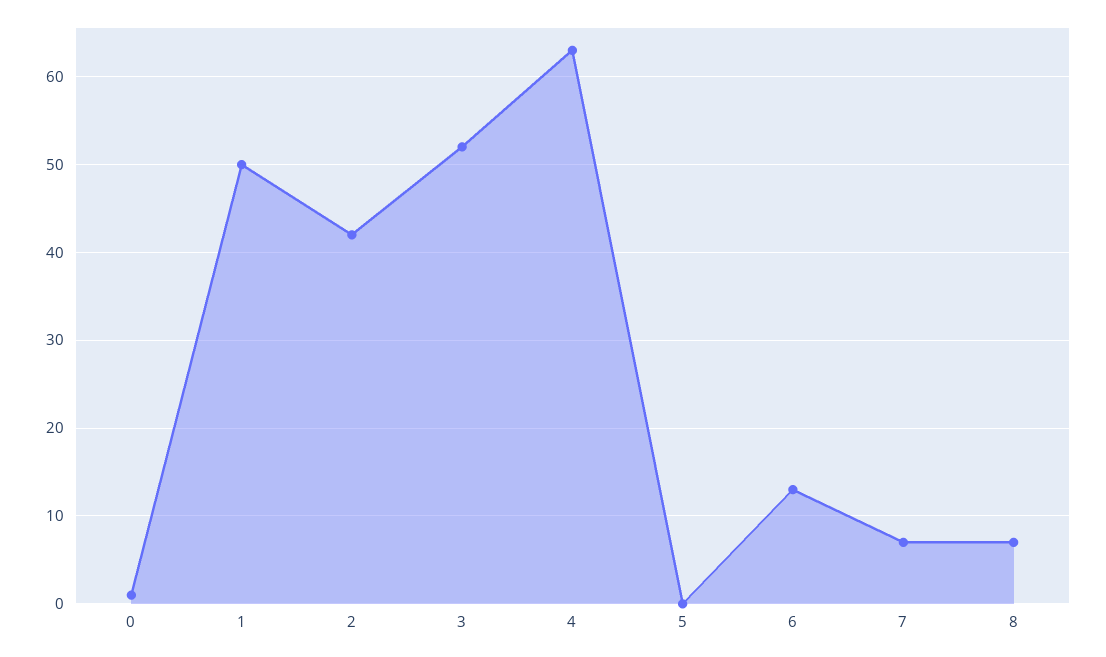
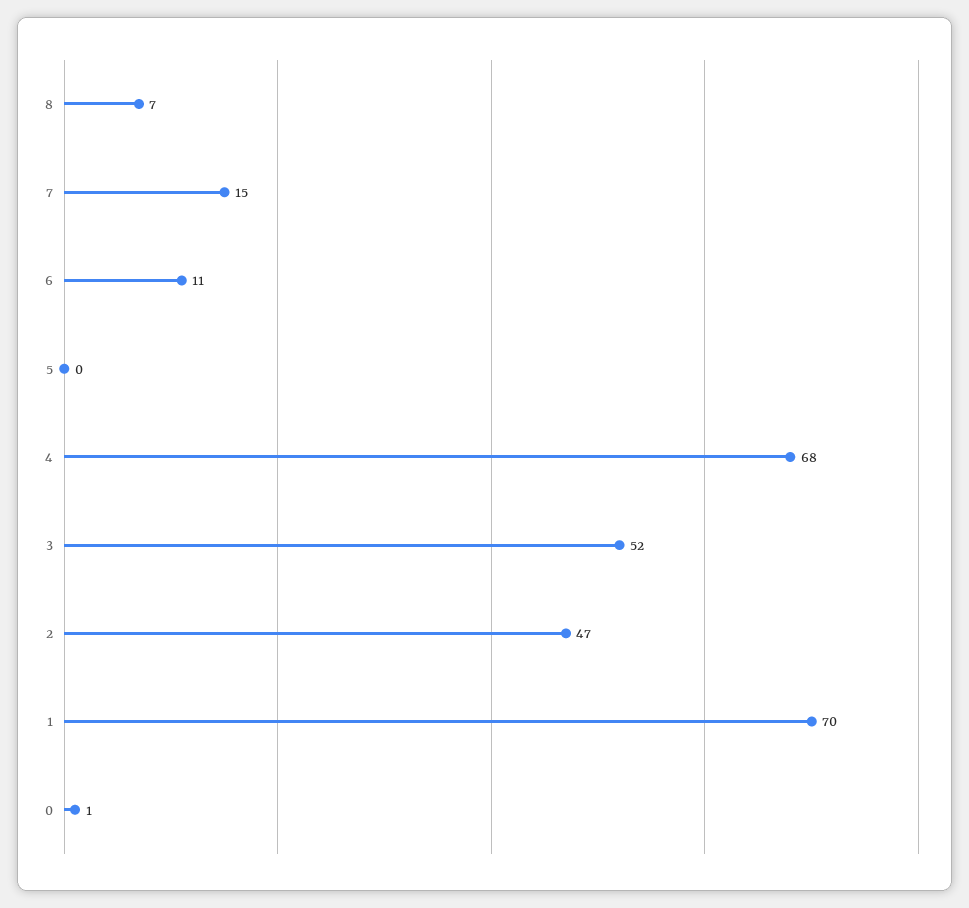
1: 50 -> 70
2: 42 -> 47
4: 63 -> 68
6: 13 -> 11
7: 7 -> 15

